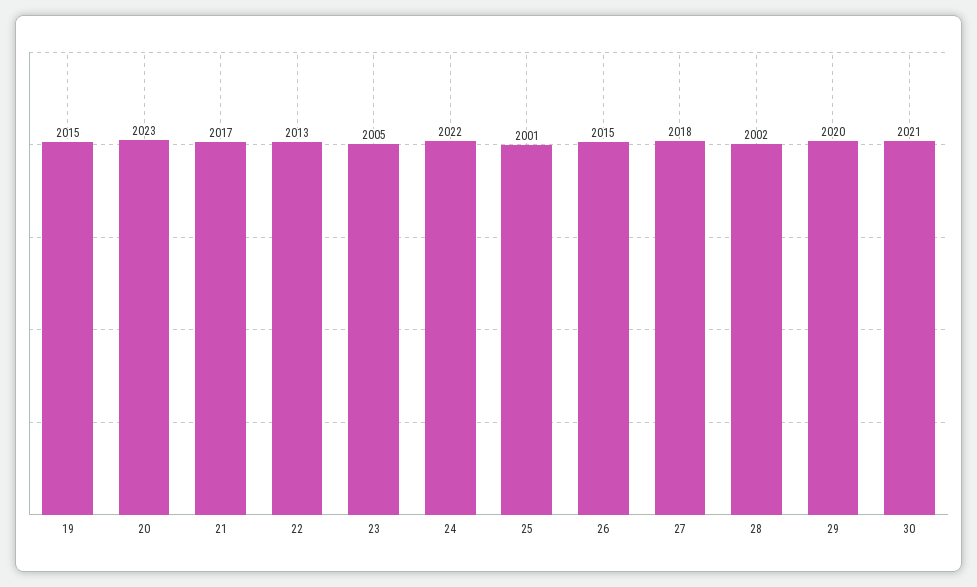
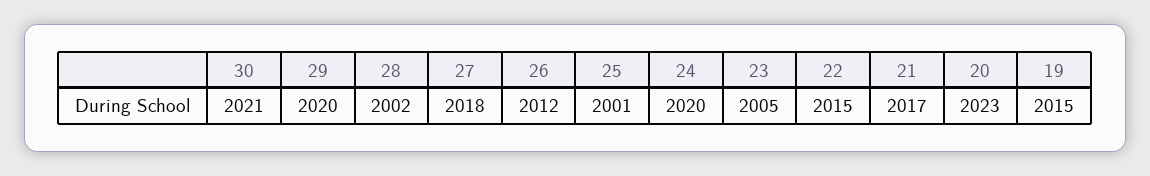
22: 2013 -> 2015
24: 2022 -> 2020
26: 2015 -> 2012

